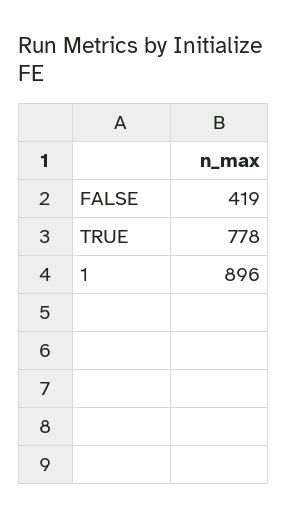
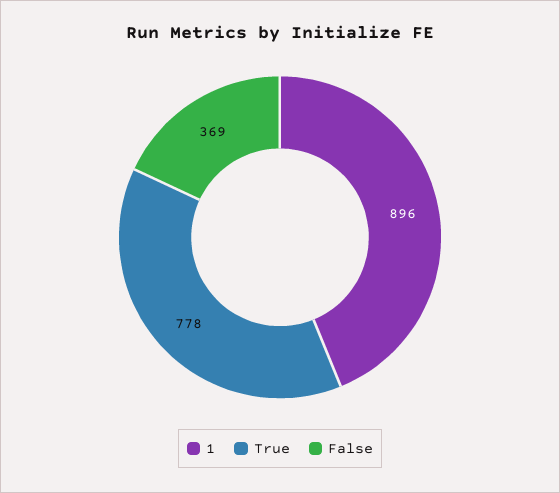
FALSE: 419 -> 369

